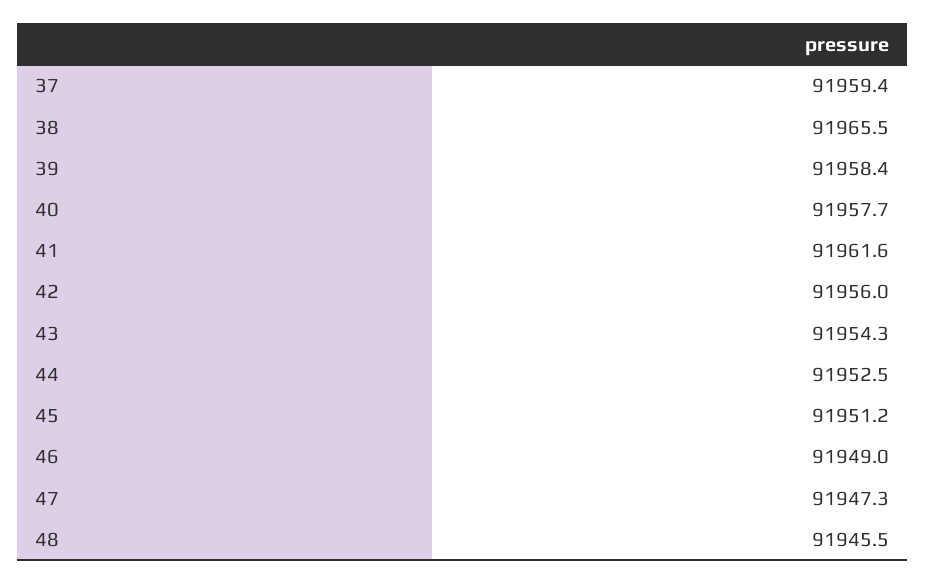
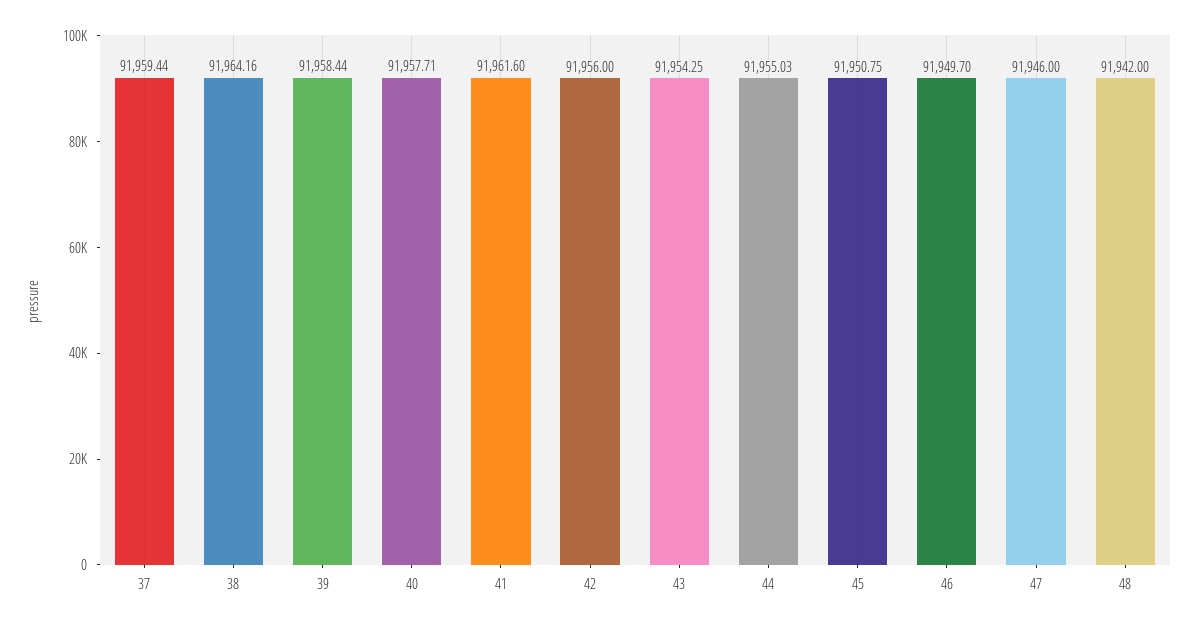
38: 91965.5 -> 91964.16
44: 91952.5 -> 91955.03
45: 91951.2 -> 91950.75
46: 91949 -> 91949.7
47: 91947.3 -> 91946
48: 91945.5 -> 91942

